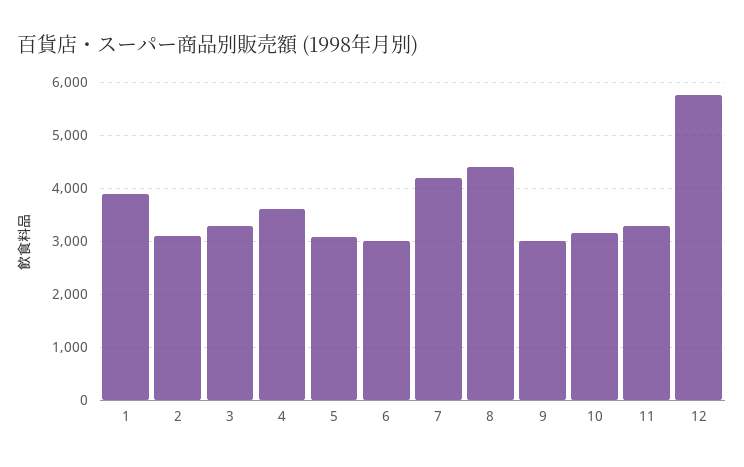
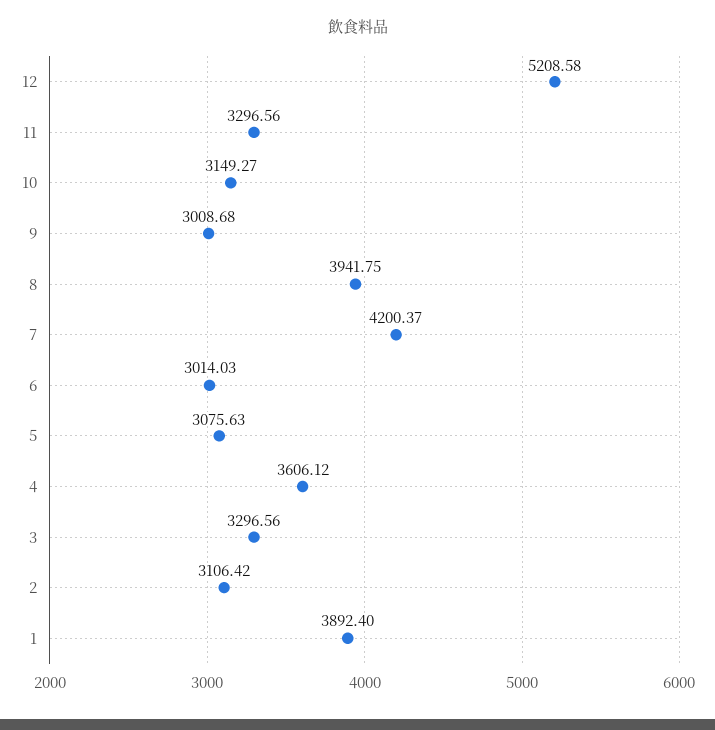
8: 4400 -> 3941.75
12: 5800 -> 5208.58

